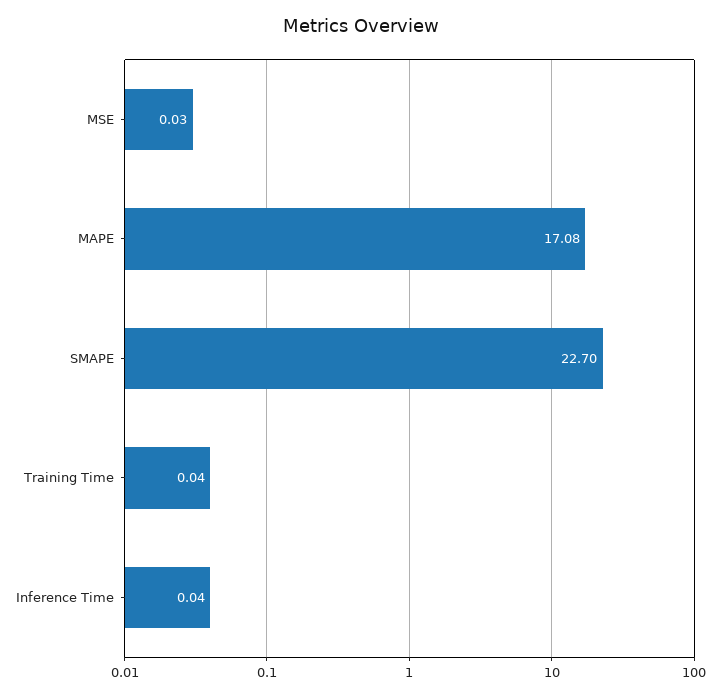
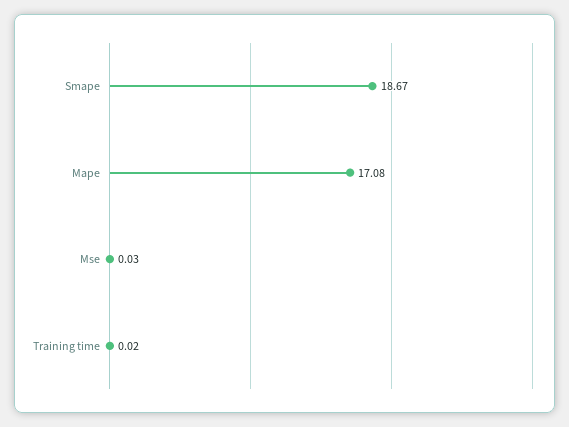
SMAPE: 22.7 -> 18.67
Training Time: 0.04 -> 0.02
Inference Time: 0.04 -> none

